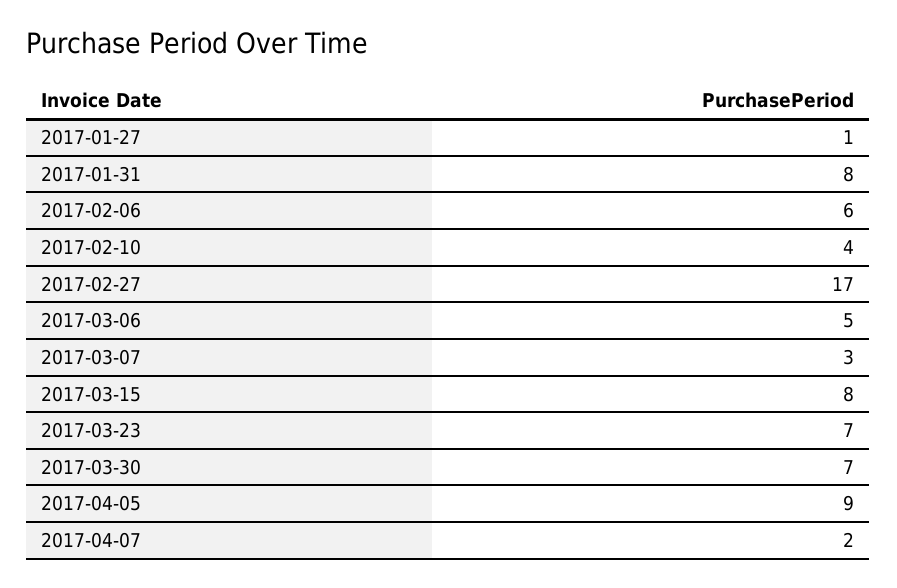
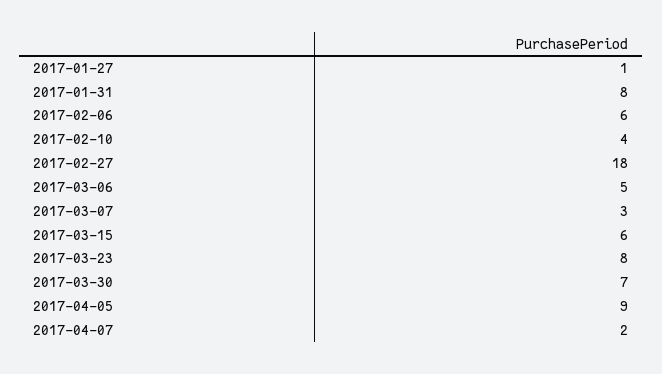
2017-02-27: 17 -> 18
2017-03-15: 8 -> 6
2017-03-23: 7 -> 8

